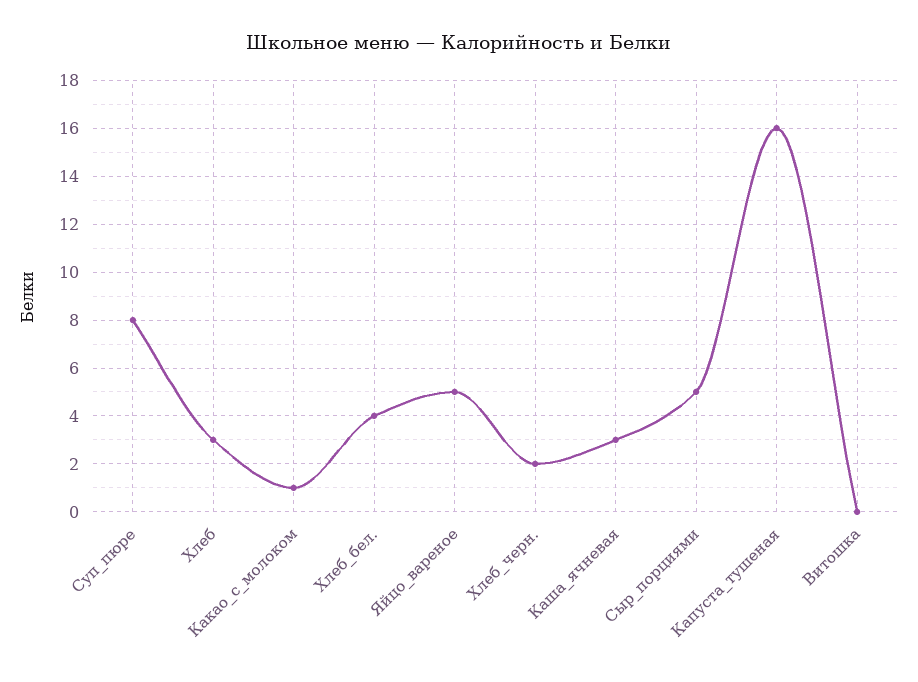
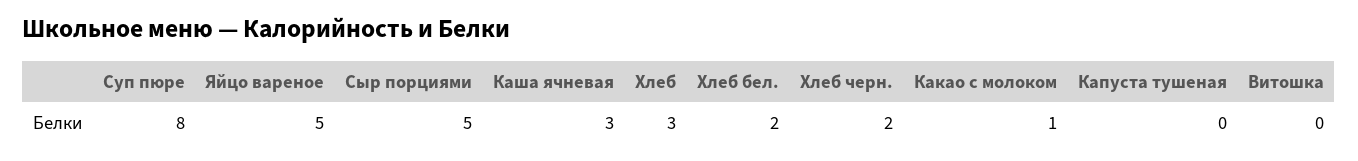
Хлеб_бел.: 4 -> 2
Капуста_тушеная: 16 -> 0

